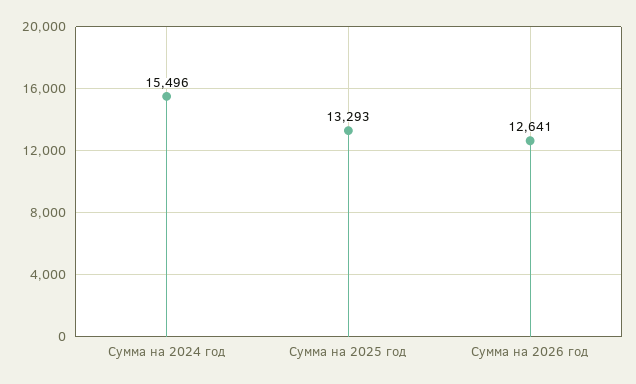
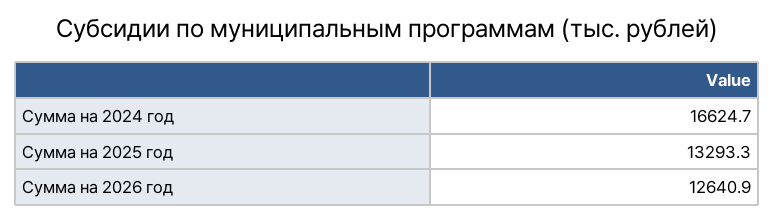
Сумма на 2024 год: 15496 -> 16624.7

